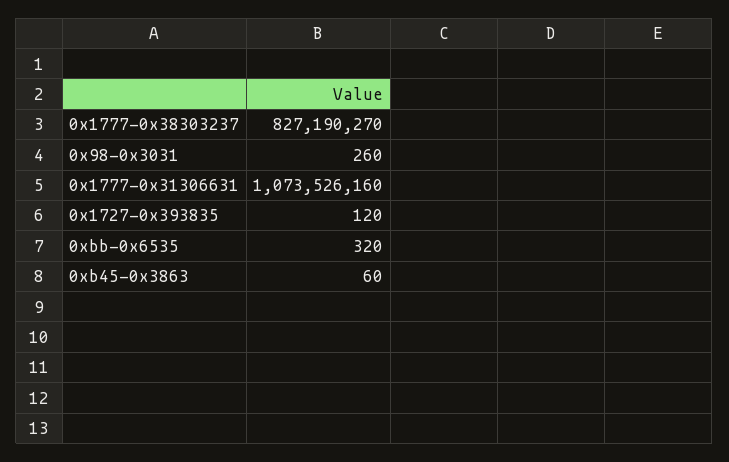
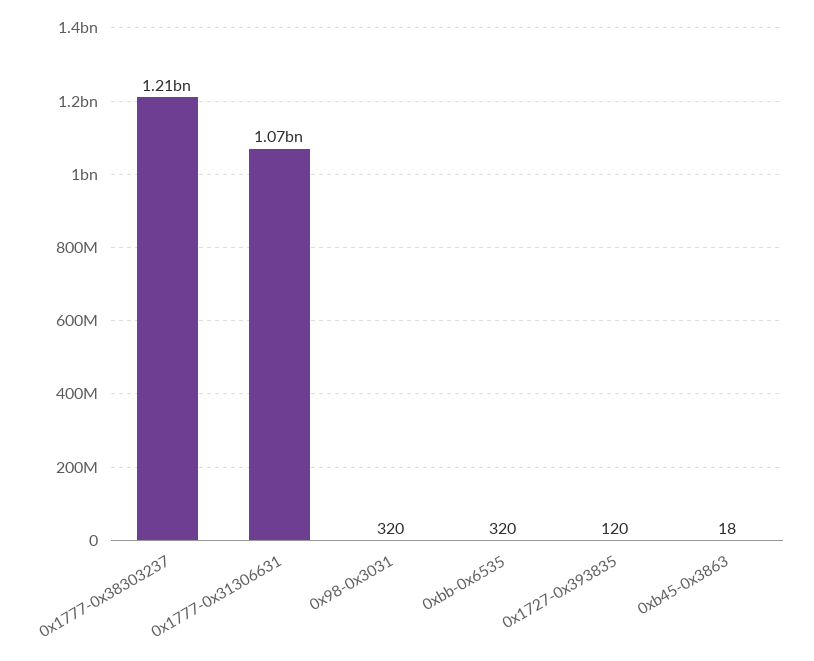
0x1777-0x38303237: 827190270 -> 1210000000
0x98-0x3031: 260 -> 320
0xb45-0x3863: 60 -> 18

